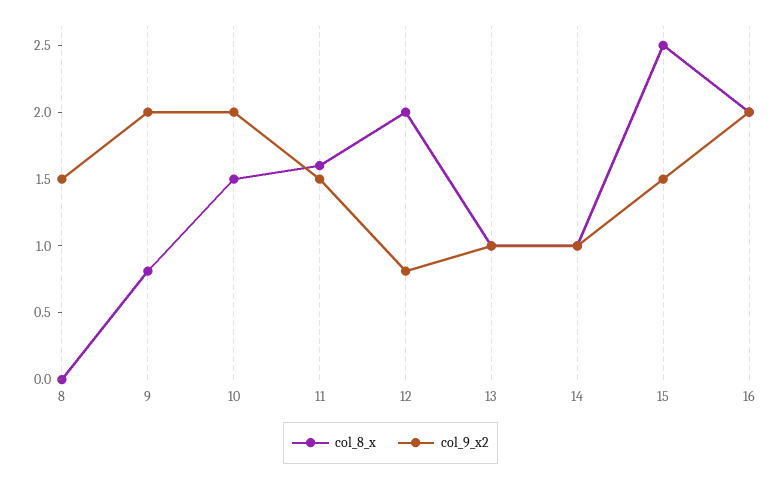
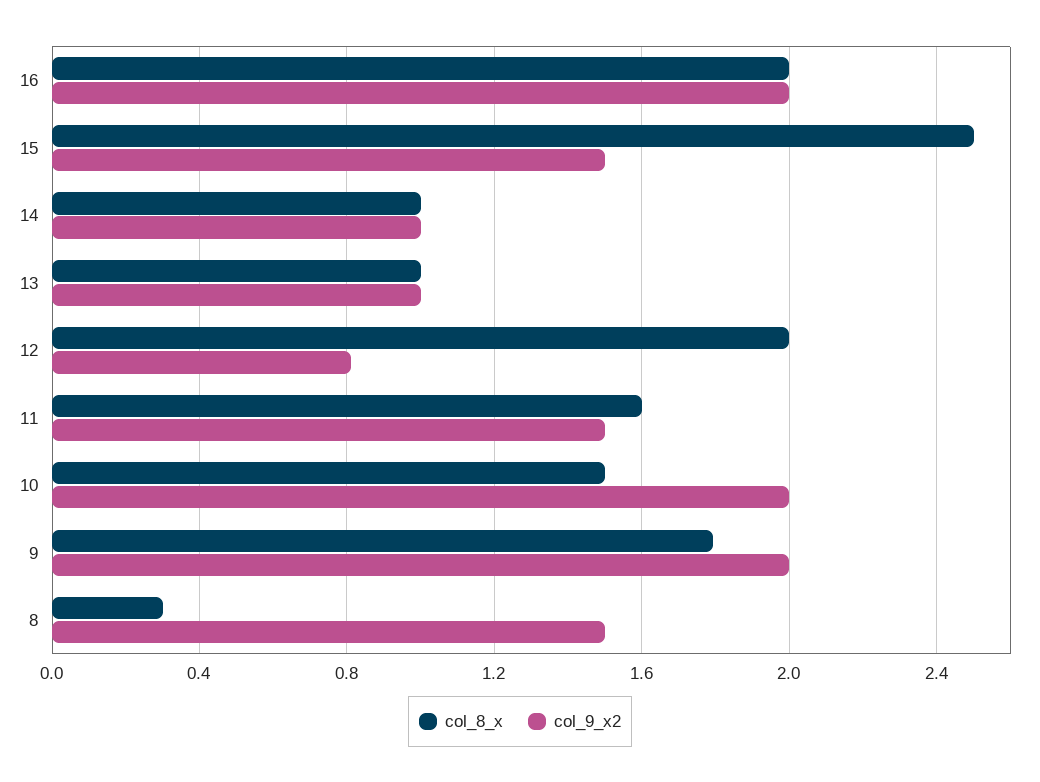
col_8_x, 8: 0 -> 0.3
col_8_x, 9: 0.8 -> 1.8

